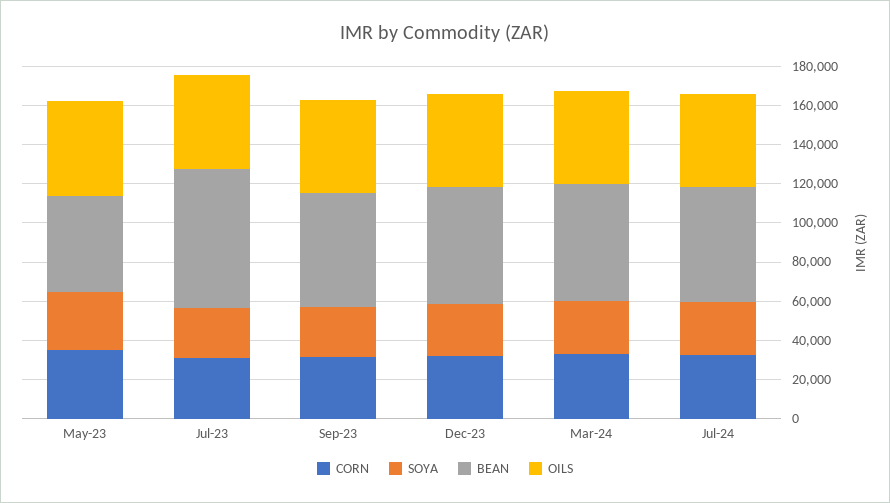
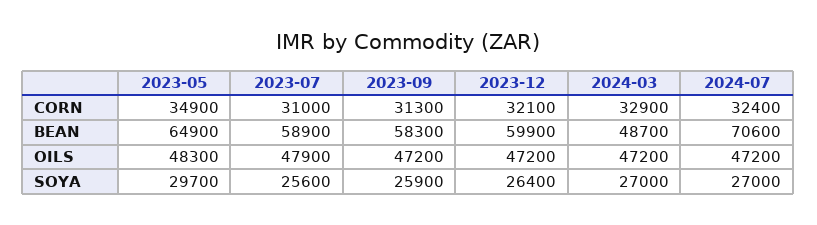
BEAN, May-23: 50000 -> 64900
BEAN, Jul-23: 70000 -> 58900
BEAN, Mar-24: 60000 -> 48700
BEAN, Jul-24: 60000 -> 70600

